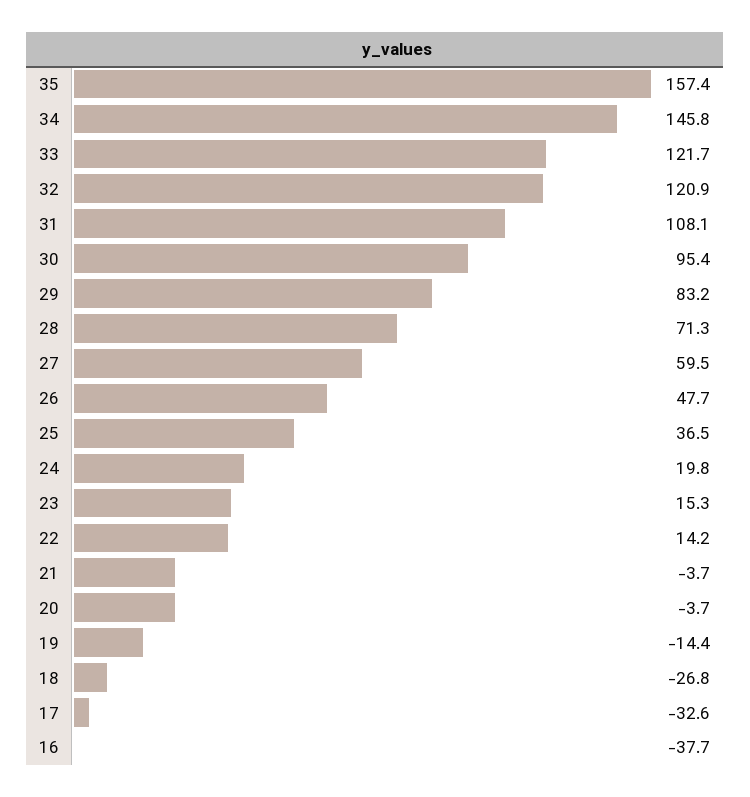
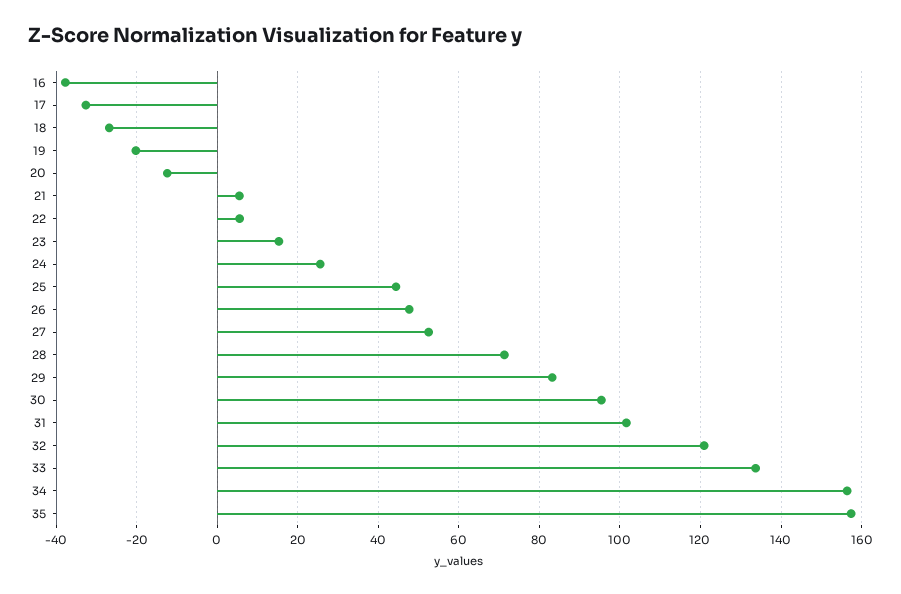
34: 145.8 -> 156
33: 121.7 -> 134
31: 108.1 -> 102
27: 59.5 -> 52
25: 36.5 -> 44
24: 19.8 -> 26
22: 14.2 -> 6
21: -3.7 -> 6
20: -3.7 -> -12
19: -14.4 -> -20

